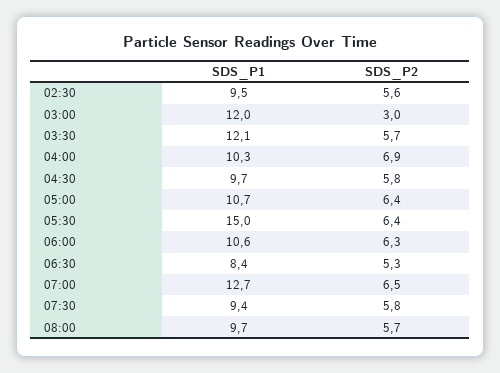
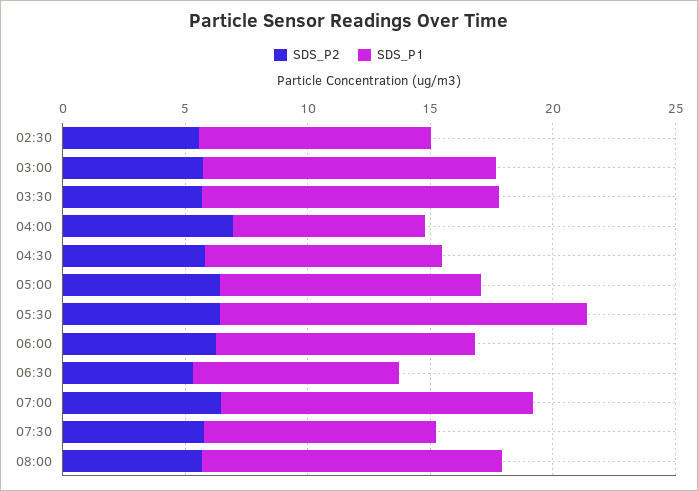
SDS_P2, 03:00: 3 -> 6
SDS_P1, 04:00: 10.3 -> 8
SDS_P1, 08:00: 9.7 -> 12

